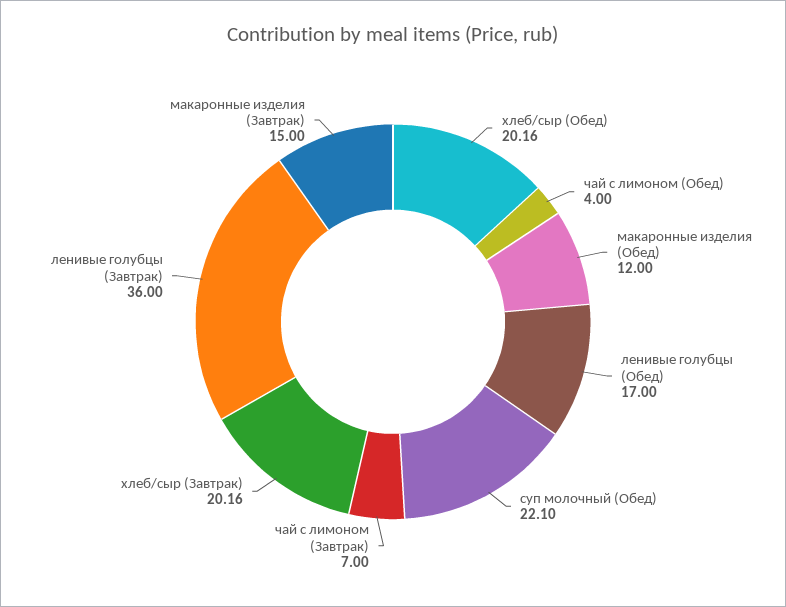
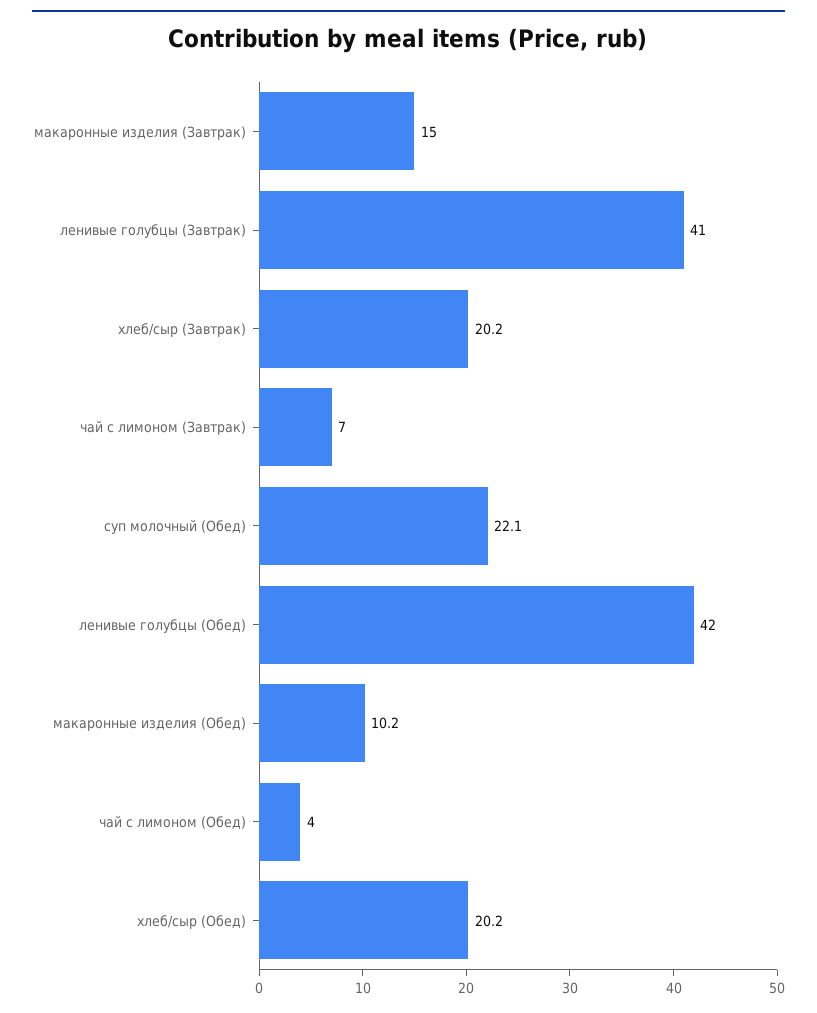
макаронные изделия (Обед): 12 -> 10.2
ленивые голубцы (Обед): 17 -> 42
ленивые голубцы (Завтрак): 36 -> 41

